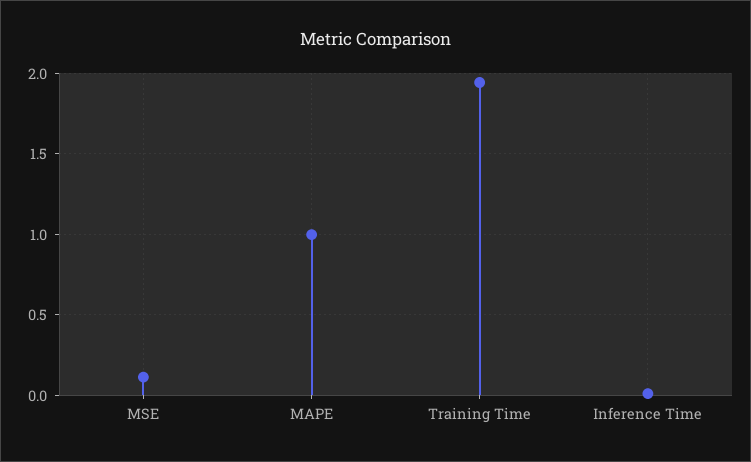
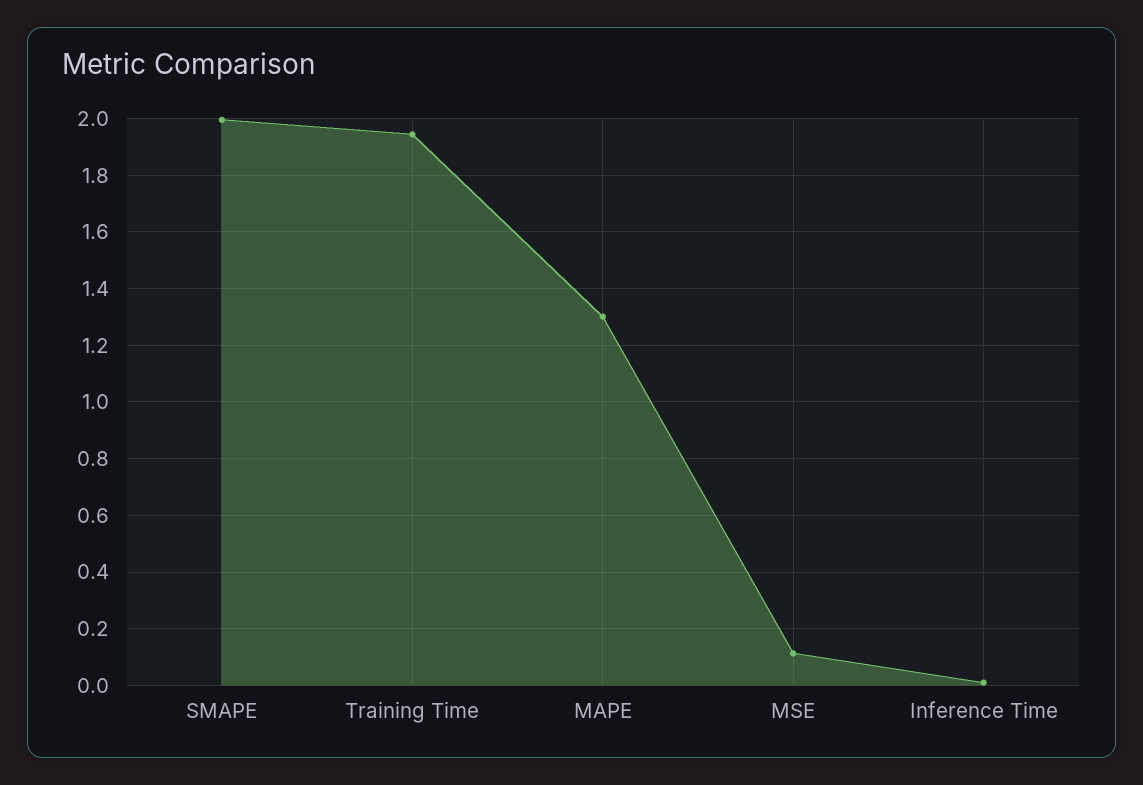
MAPE: 1 -> 1.3
SMAPE: none -> 2

